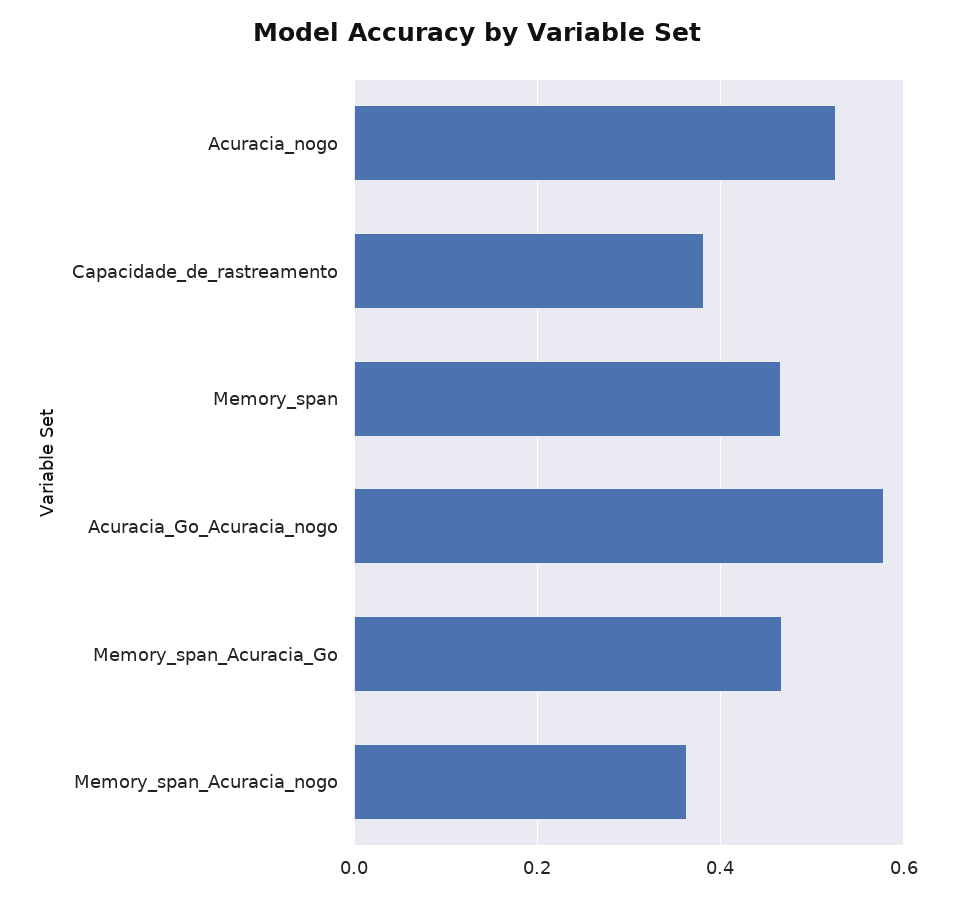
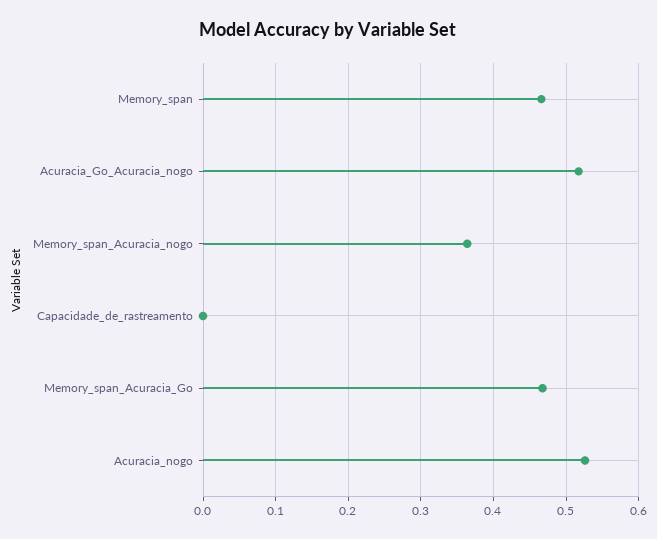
Capacidade_de_rastreamento: 0.38 -> 0
Acuracia_Go_Acuracia_nogo: 0.58 -> 0.52

